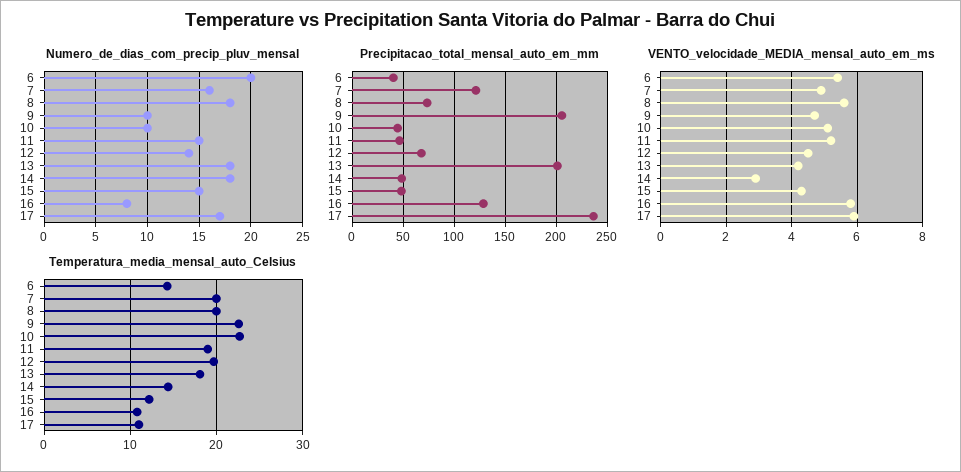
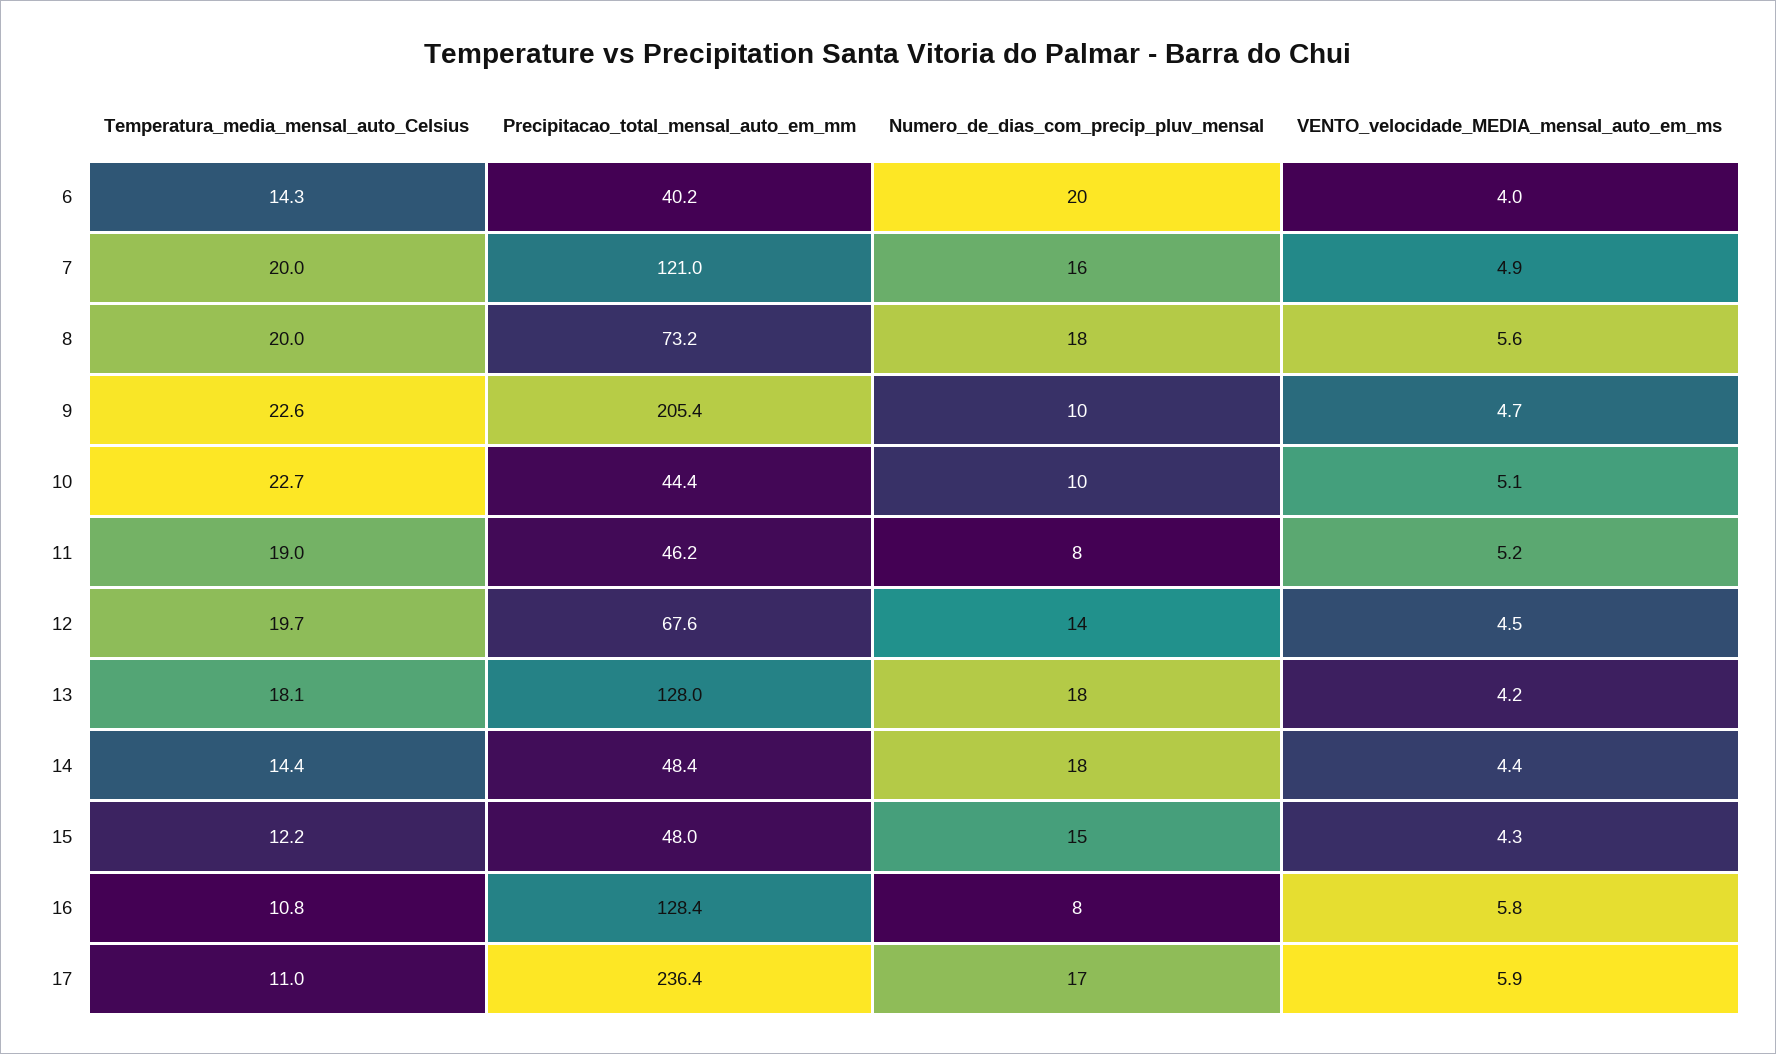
Numero_de_dias_com_precip_pluv_mensal, 11: 15 -> 8
Precipitacao_total_mensal_auto_em_mm, 13: 200 -> 128
VENTO_velocidade_MEDIA_mensal_auto_em_ms, 6: 5.5 -> 4
VENTO_velocidade_MEDIA_mensal_auto_em_ms, 14: 3 -> 4.4

